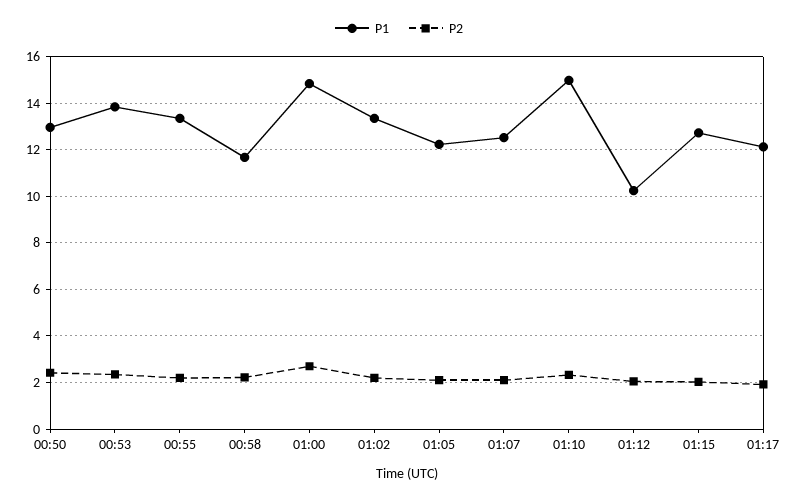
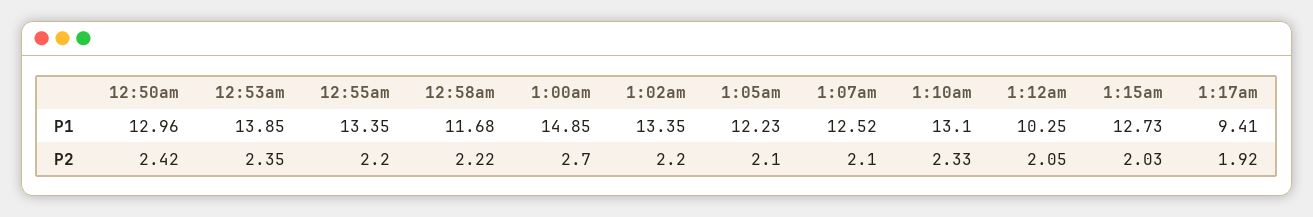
P1, 01:10: 15 -> 13.1
P1, 01:17: 12 -> 9.41

